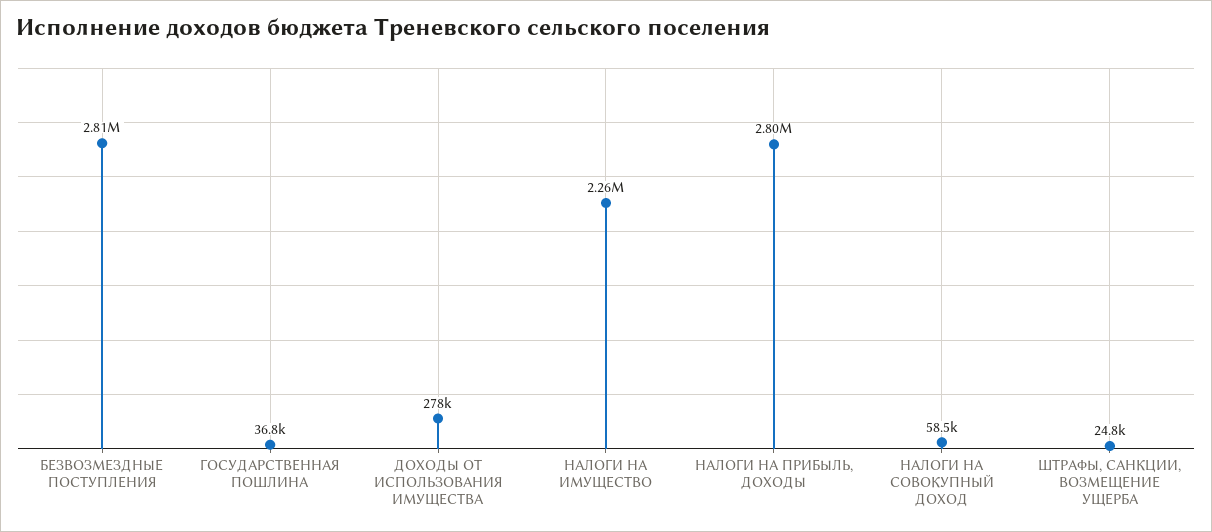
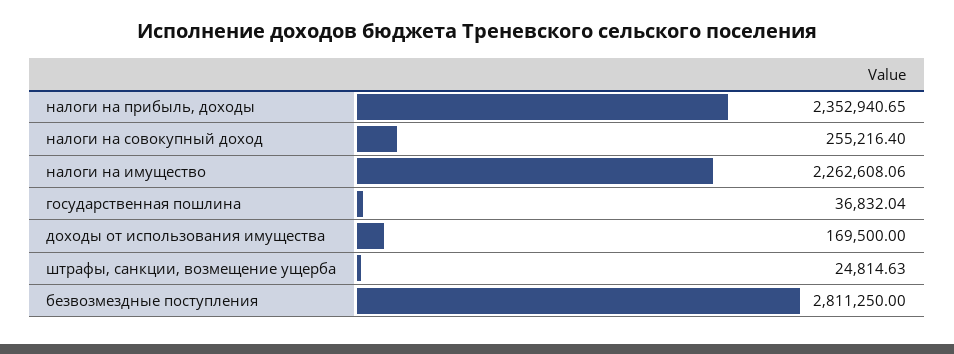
ДОХОДЫ ОТ ИСПОЛЬЗОВАНИЯ ИМУЩЕСТВА: 278000 -> 169500
НАЛОГИ НА ПРИБЫЛЬ, ДОХОДЫ: 2800000 -> 2352940.65
НАЛОГИ НА СОВОКУПНЫЙ ДОХОД: 58500 -> 255216.4

